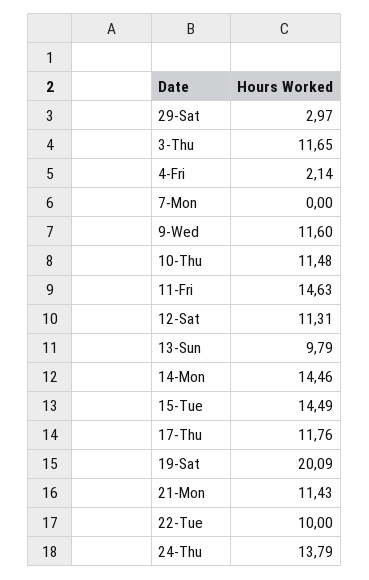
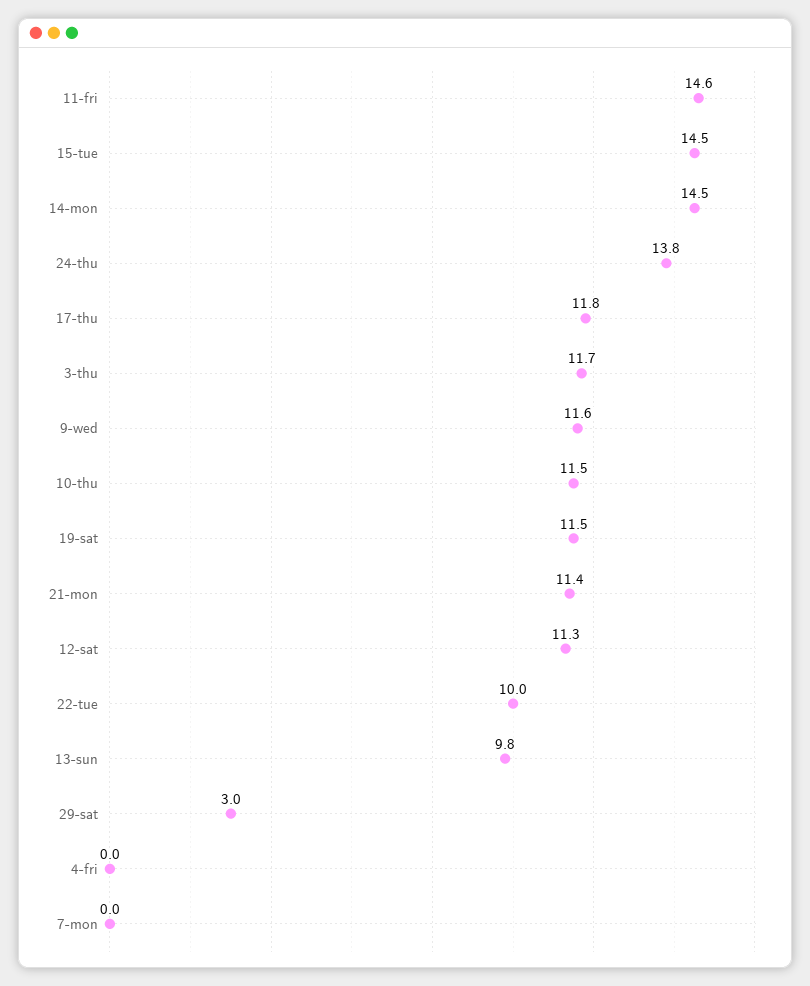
4-Fri: 2.14 -> 0
19-Sat: 20.09 -> 11.5

